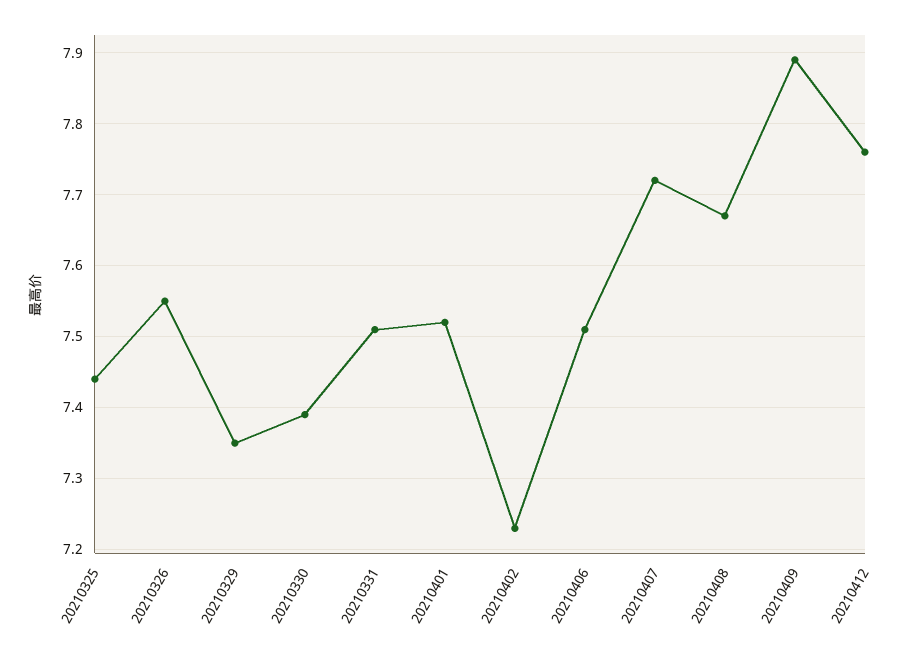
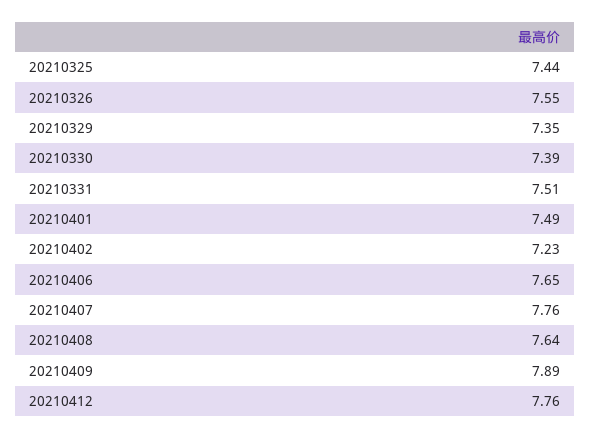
20210401: 7.52 -> 7.49
20210406: 7.51 -> 7.65
20210407: 7.72 -> 7.76
20210408: 7.67 -> 7.64

